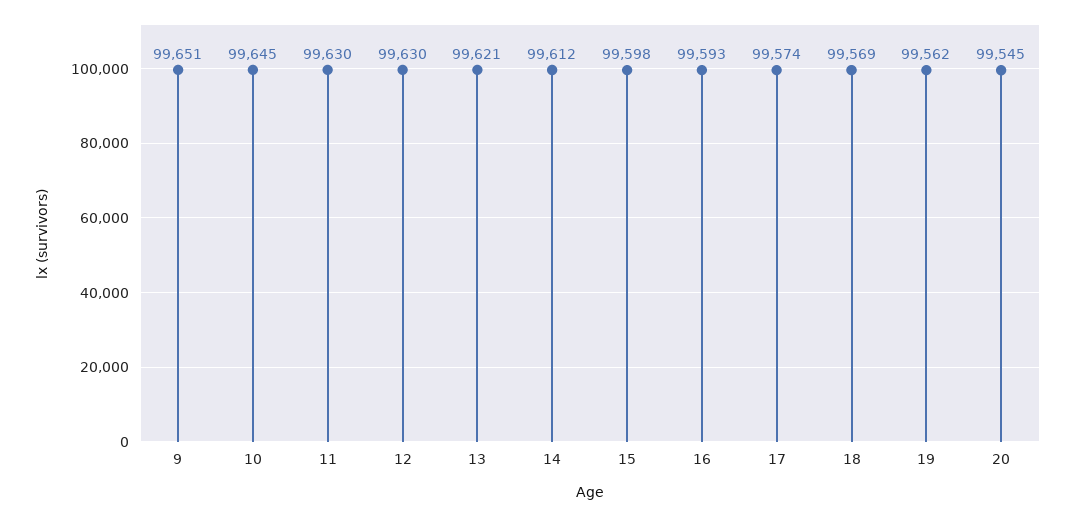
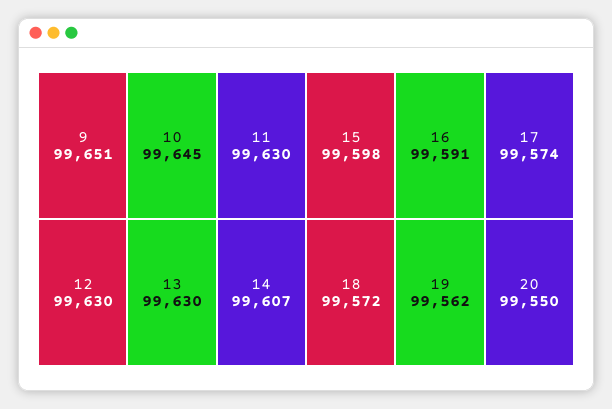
13: 99621 -> 99630
14: 99612 -> 99607
16: 99593 -> 99591
18: 99569 -> 99572
20: 99545 -> 99550

